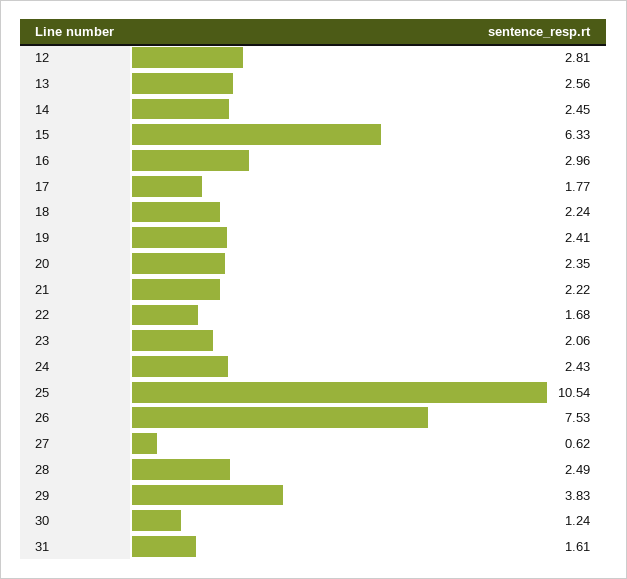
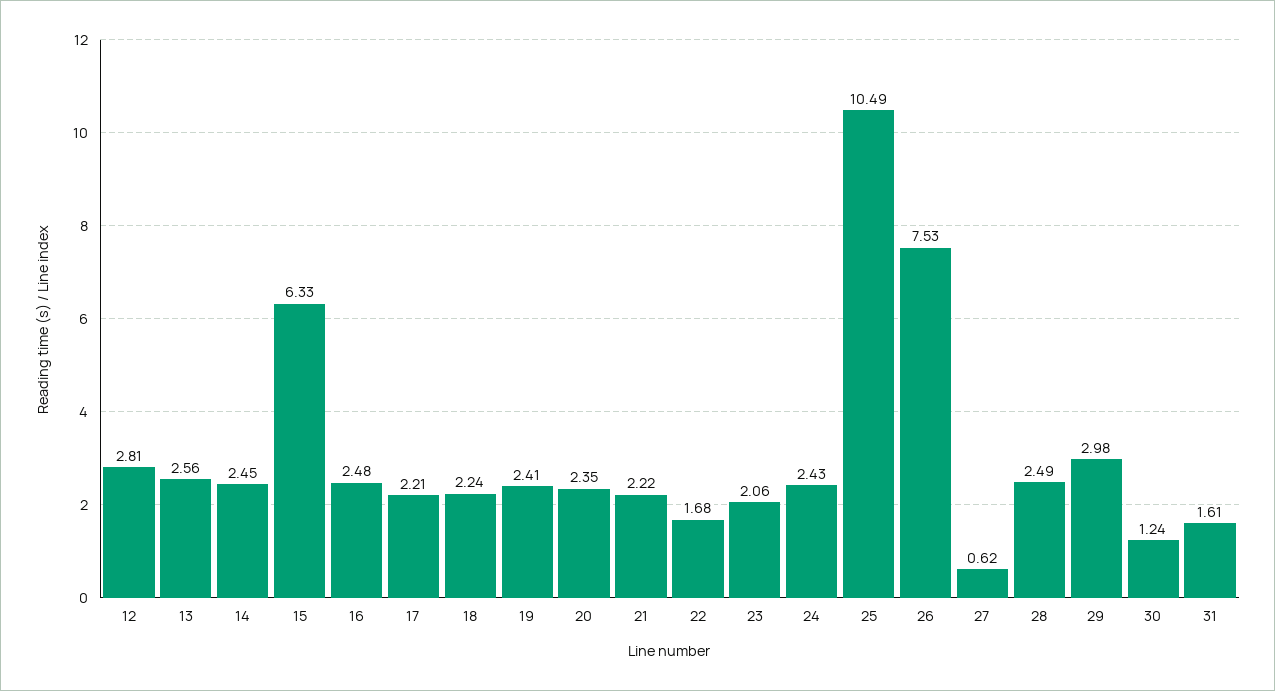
16: 2.96 -> 2.48
17: 1.77 -> 2.21
25: 10.54 -> 10.49
29: 3.83 -> 2.98

